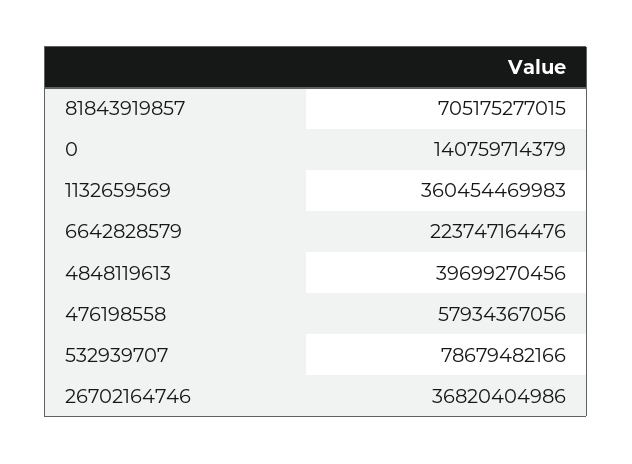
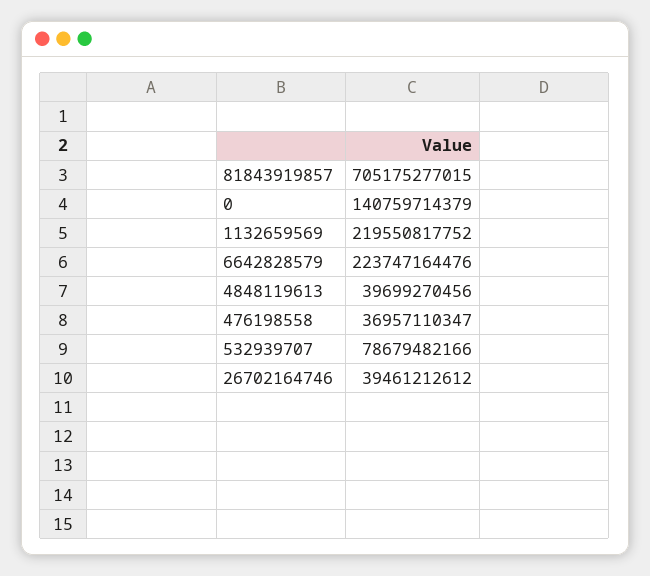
1132659569: 360454469983 -> 219550817752
476198558: 57934367056 -> 36957110347
26702164746: 36820404986 -> 39461212612

